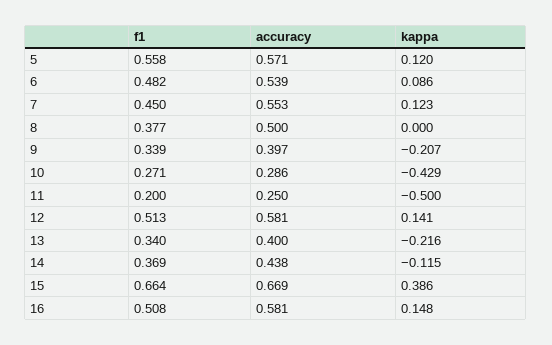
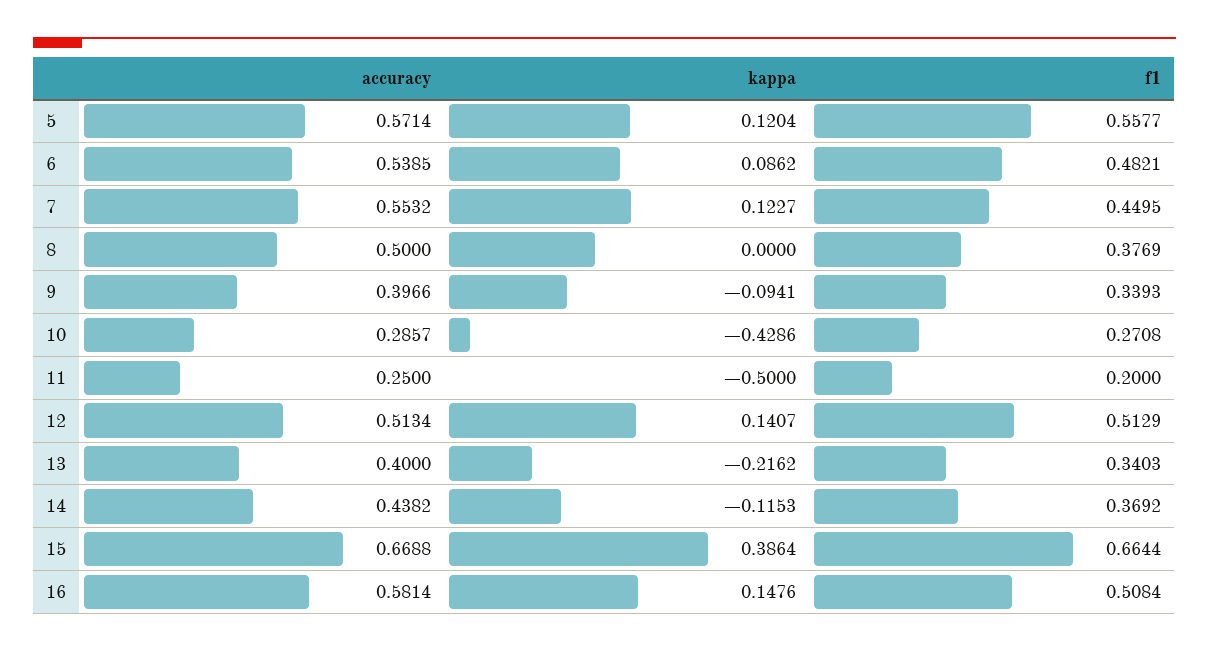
kappa, 9: -0.207 -> -0.0941
accuracy, 12: 0.581 -> 0.5134

